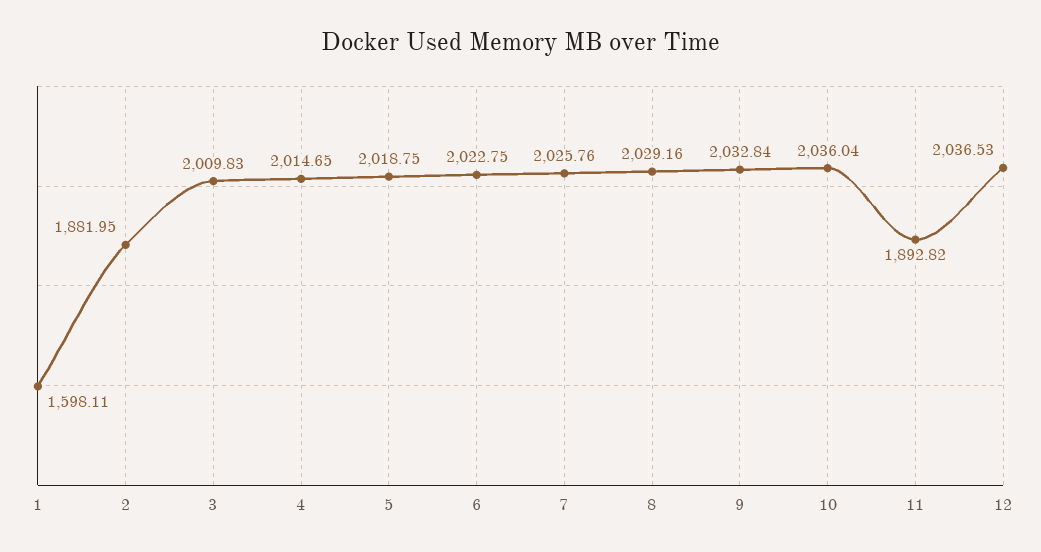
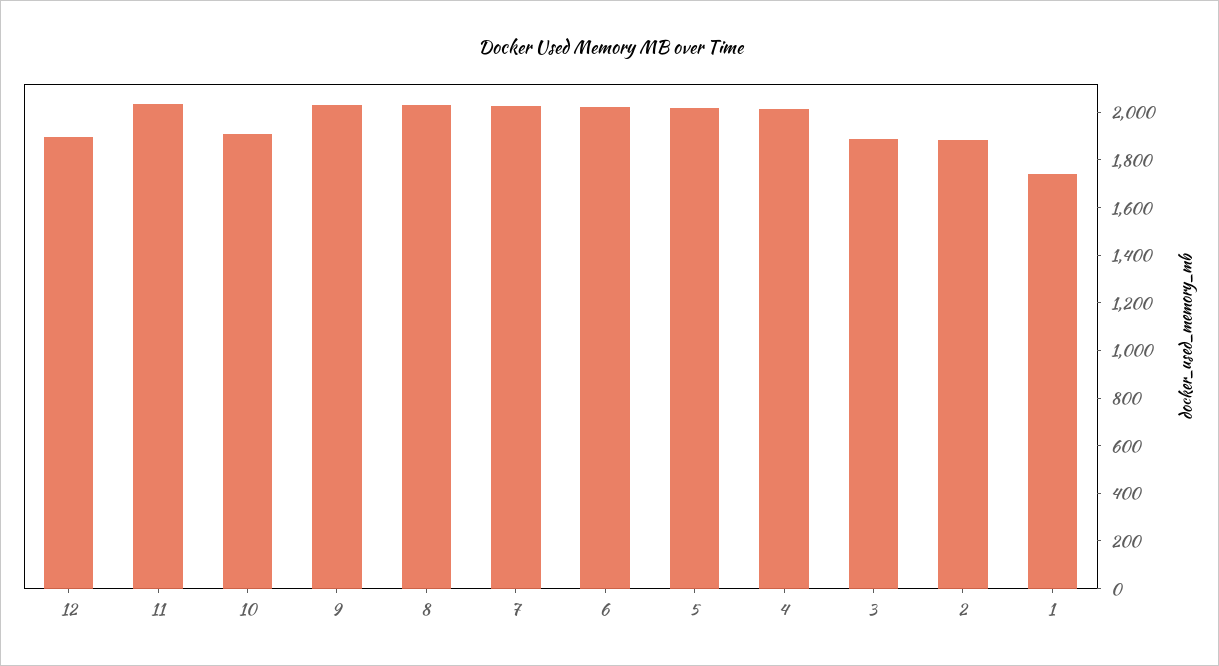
1: 1598.11 -> 1750
3: 2009.83 -> 1900
10: 2036.04 -> 1900
11: 1892.82 -> 2050
12: 2036.53 -> 1900

